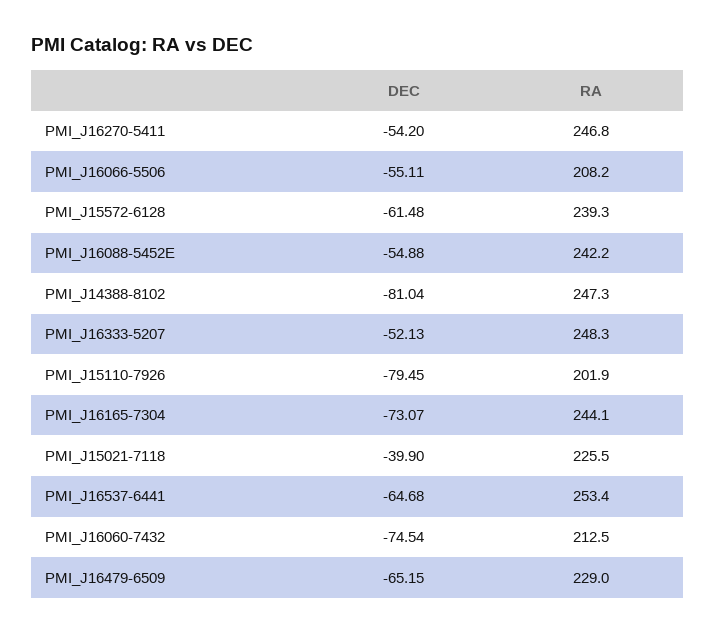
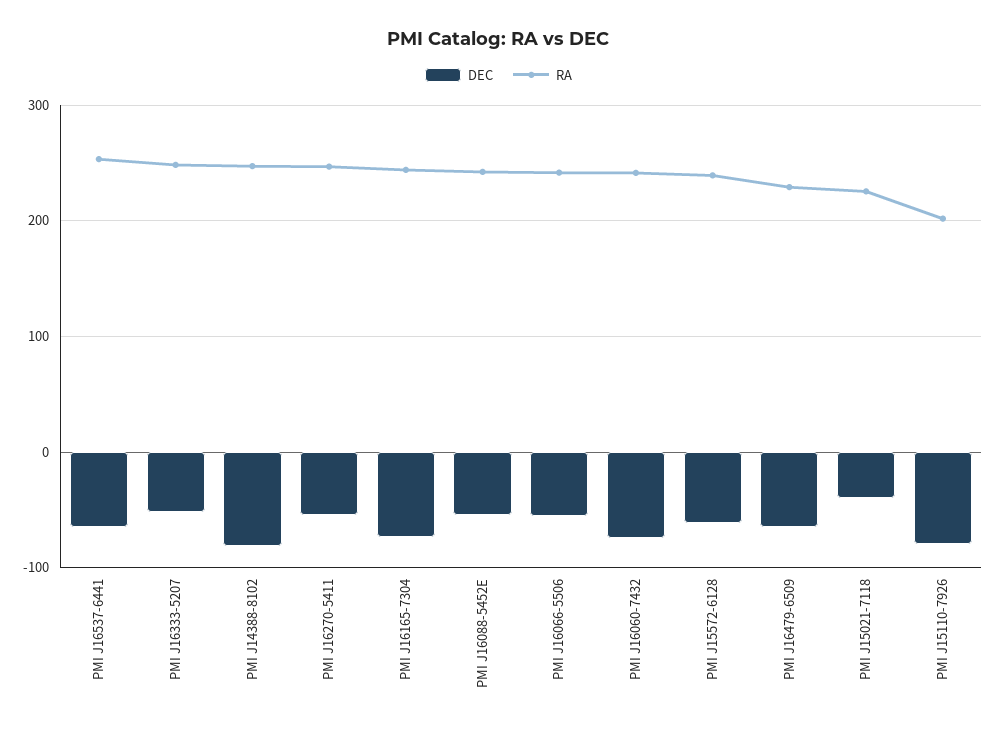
RA, PMI_J16066-5506: 208.2 -> 240
RA, PMI_J16060-7432: 212.5 -> 240

